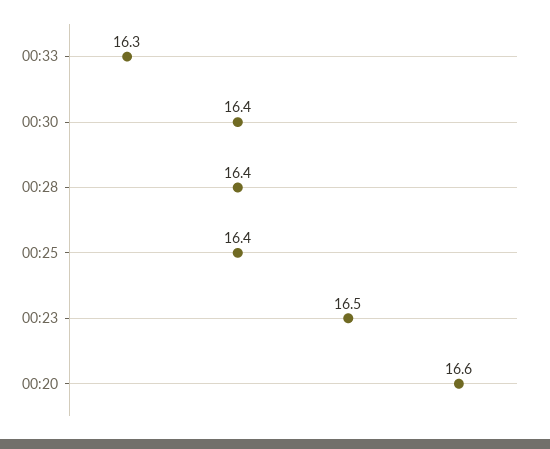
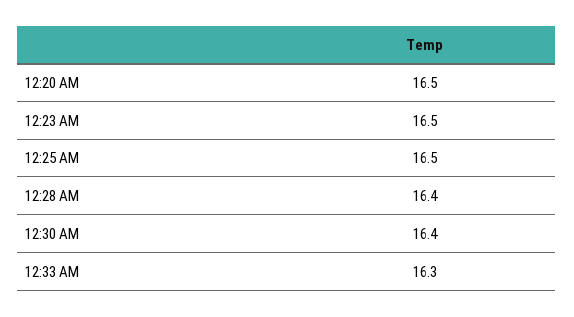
00:25: 16.4 -> 16.5
00:20: 16.6 -> 16.5

